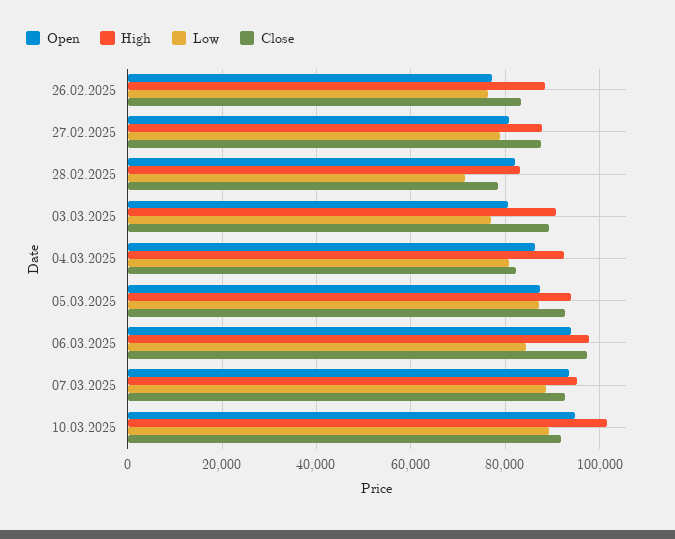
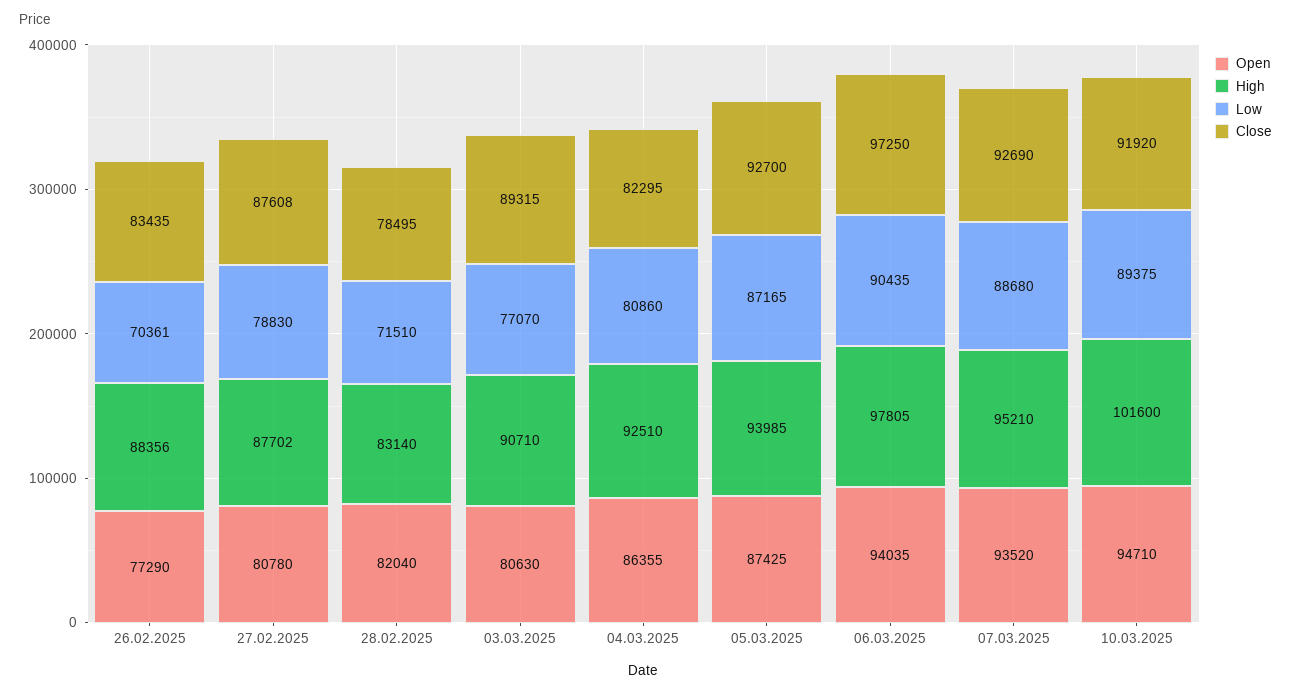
Low, 26.02.2025: 76000 -> 70361
Low, 06.03.2025: 84000 -> 90435

